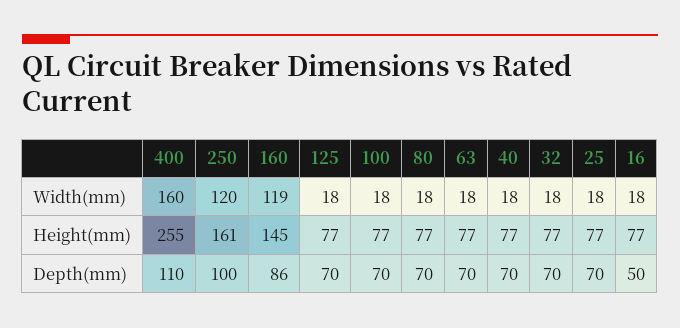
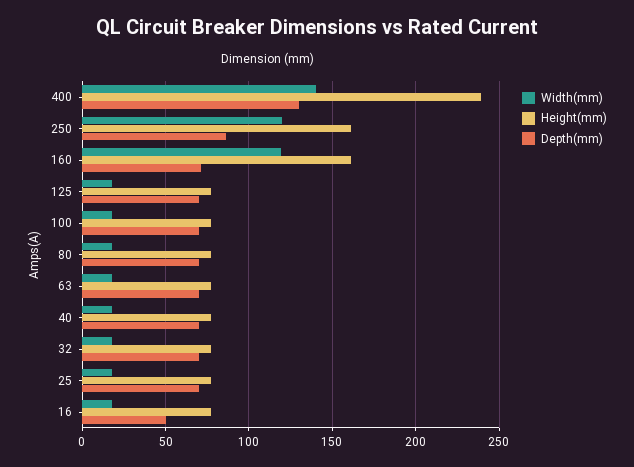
Width(mm), 400: 160 -> 140
Height(mm), 400: 255 -> 240
Height(mm), 160: 145 -> 160
Depth(mm), 400: 110 -> 130
Depth(mm), 250: 100 -> 85
Depth(mm), 160: 86 -> 70

